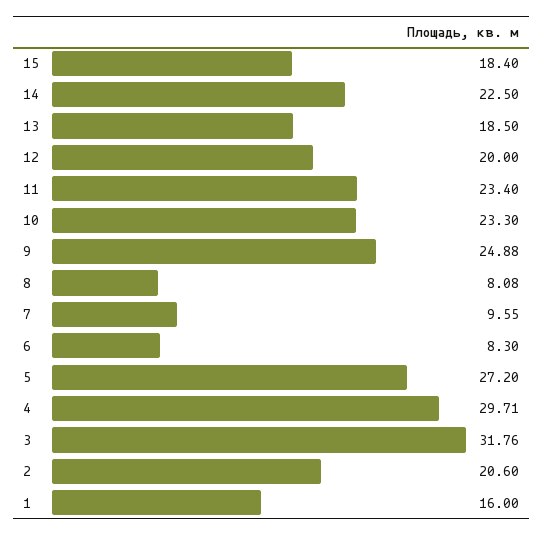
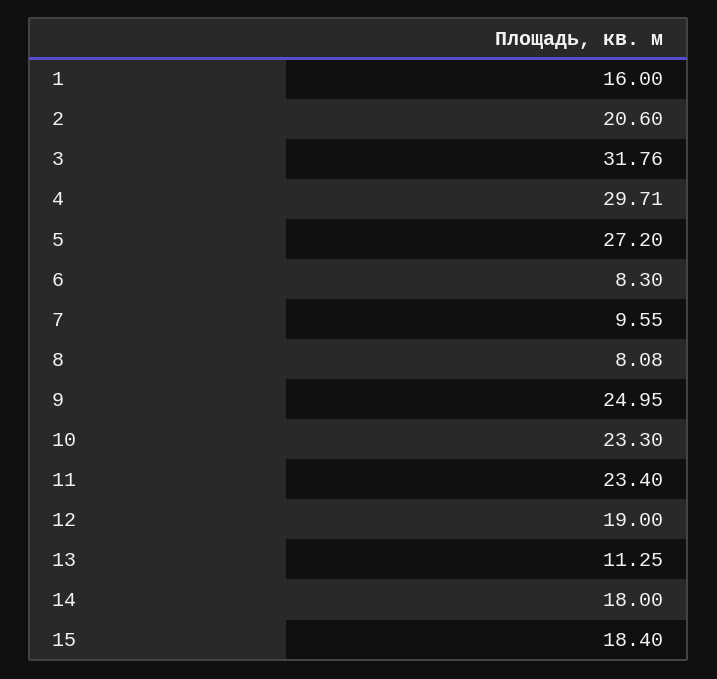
14: 22.5 -> 18
13: 18.5 -> 11.25
12: 20 -> 19
9: 24.88 -> 24.95

